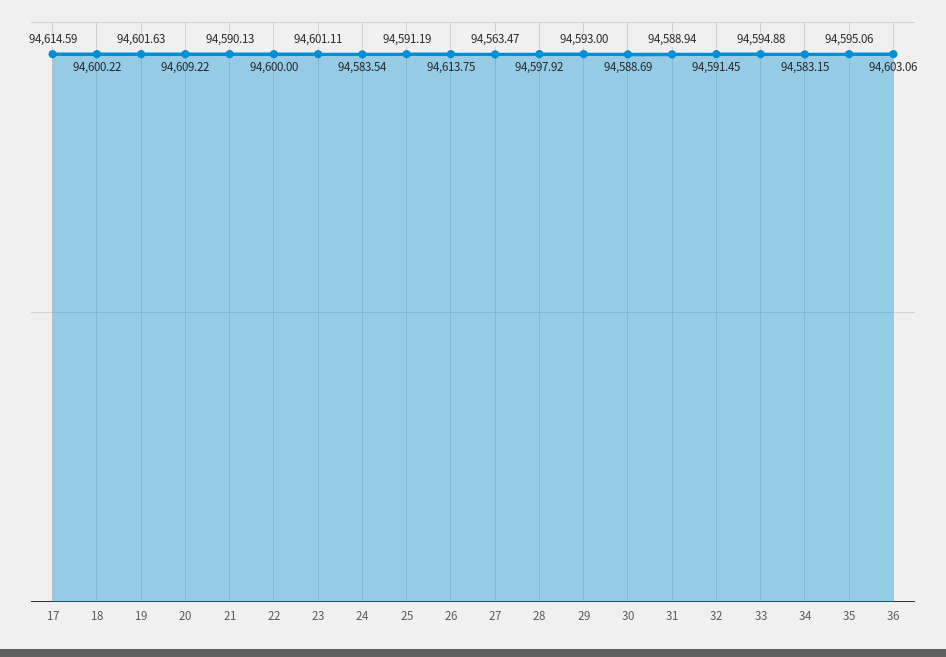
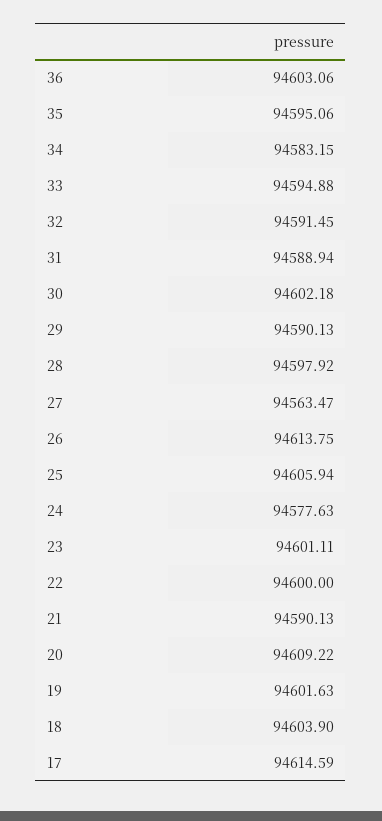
18: 94600.22 -> 94603.9
24: 94583.54 -> 94577.63
25: 94591.19 -> 94605.94
29: 94593 -> 94590.13
30: 94588.69 -> 94602.18

